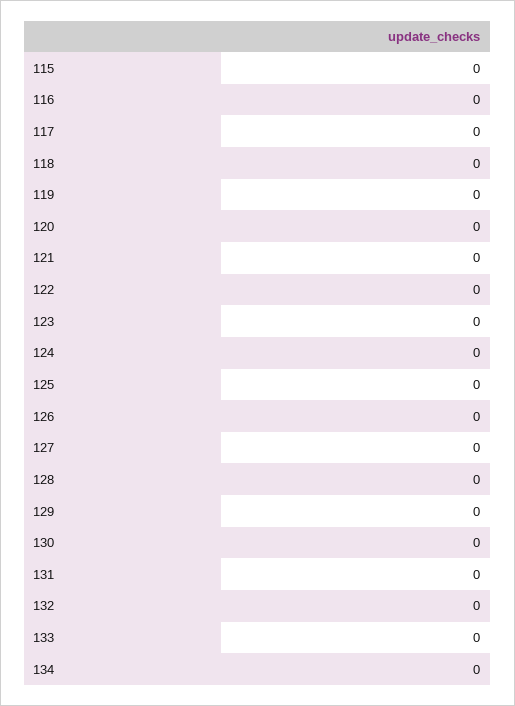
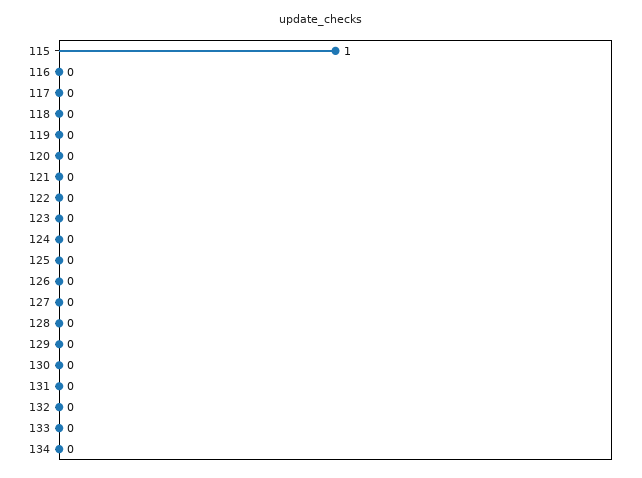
115: 0 -> 1

